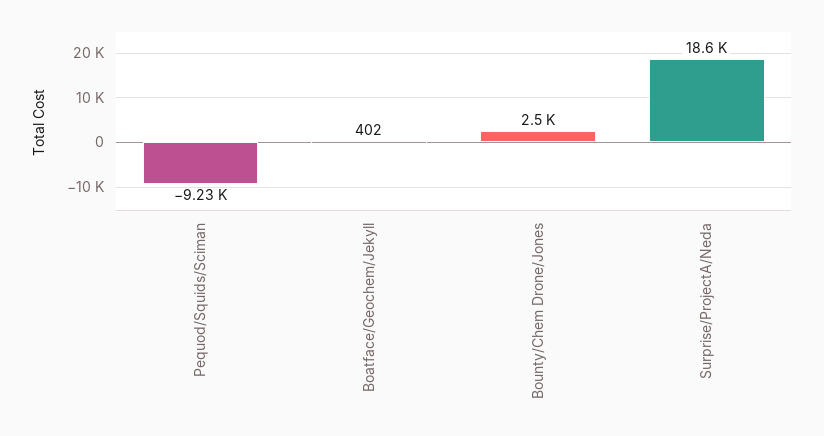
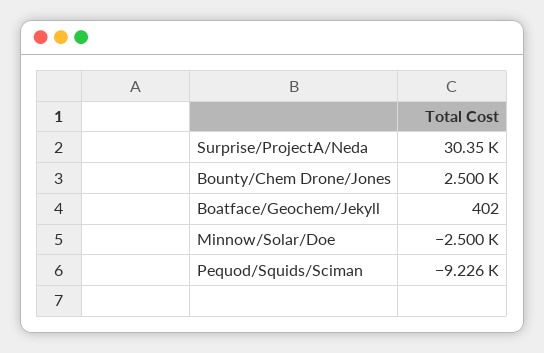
Surprise/ProjectA/Neda: 18600 -> 30350
Minnow/Solar/Doe: none -> -2500

